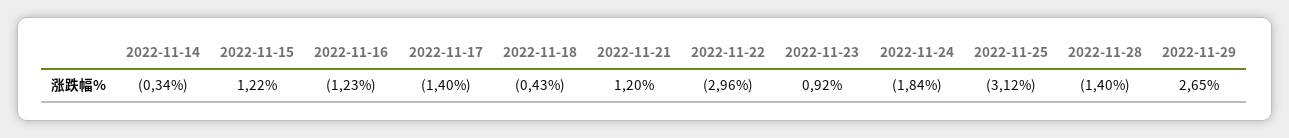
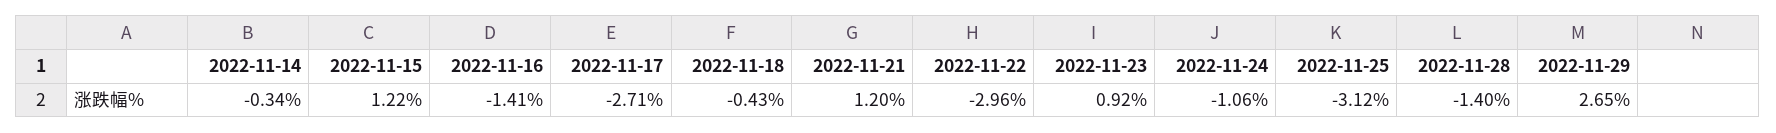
2022-11-16: -1.23 -> -1.41
2022-11-17: -1.4 -> -2.71
2022-11-24: -1.84 -> -1.06

